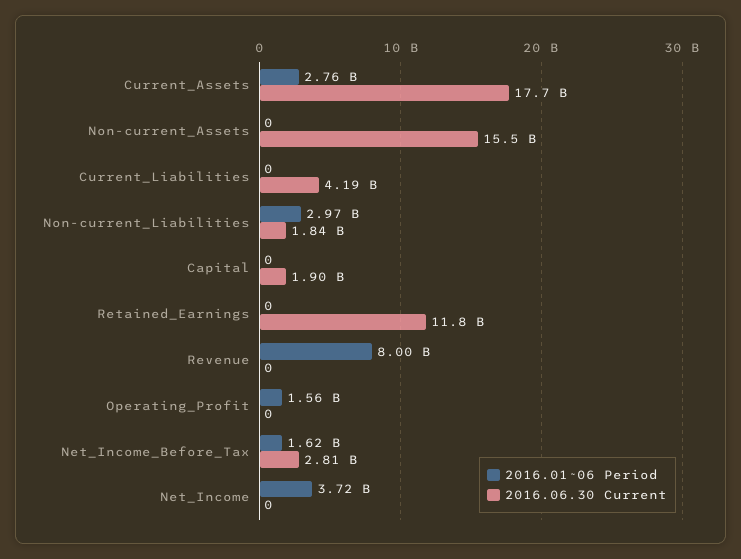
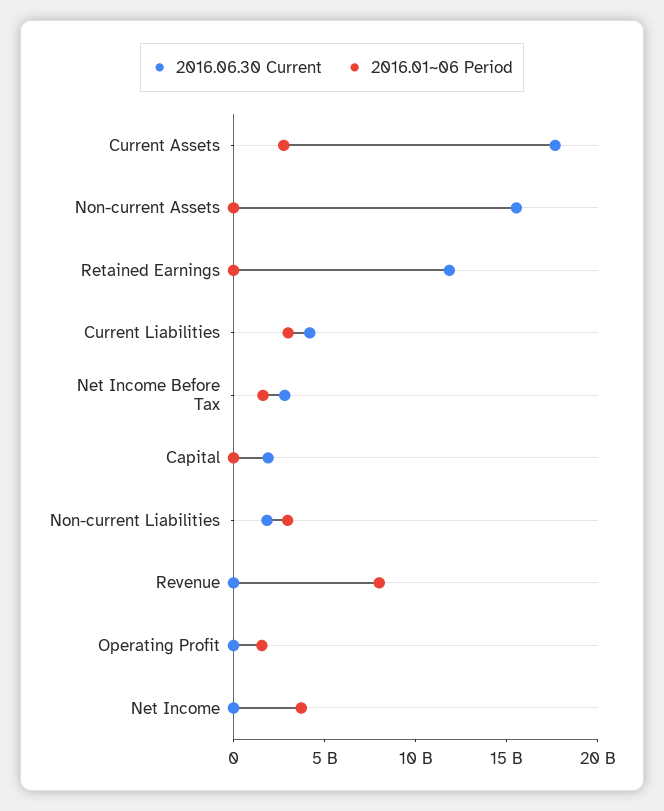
2016.01~06 Period, Current_Liabilities: 0 -> 3000000000

